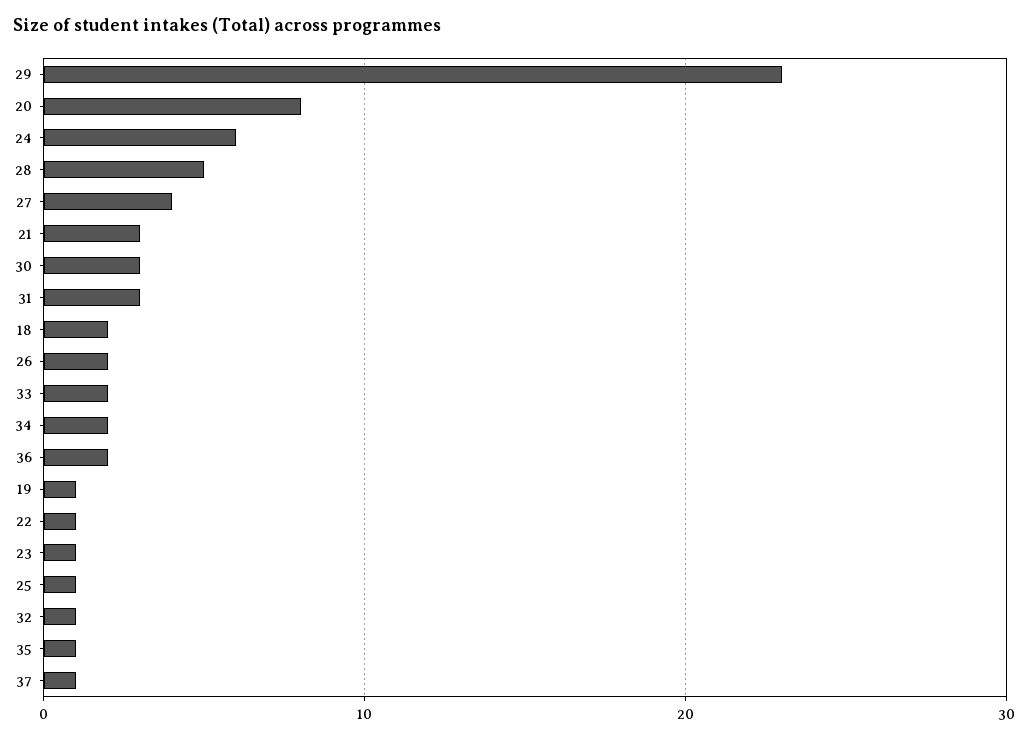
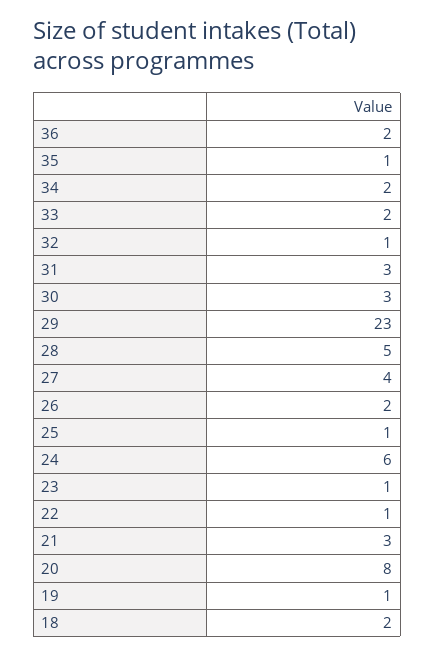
37: 1 -> none

